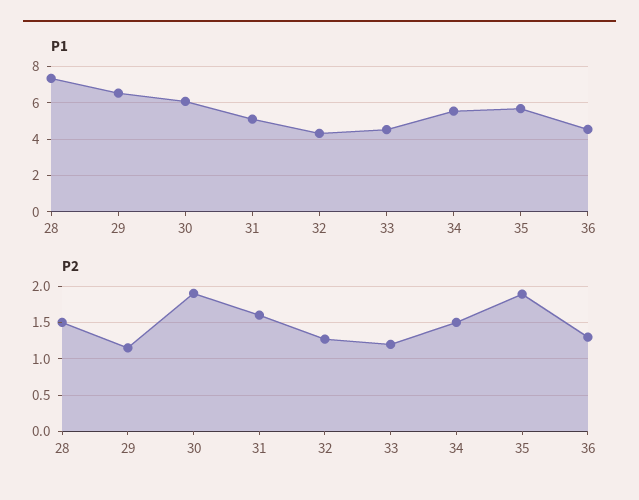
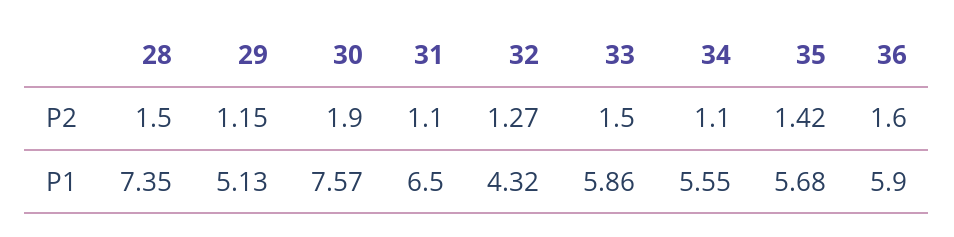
P1, 29: 6.5 -> 5.13
P1, 30: 6 -> 7.57
P1, 31: 5 -> 6.5
P1, 33: 4.5 -> 5.86
P1, 36: 4.5 -> 5.9
P2, 31: 1.6 -> 1.1
P2, 33: 1.2 -> 1.5
P2, 34: 1.5 -> 1.1
P2, 35: 1.9 -> 1.42
P2, 36: 1.3 -> 1.6

